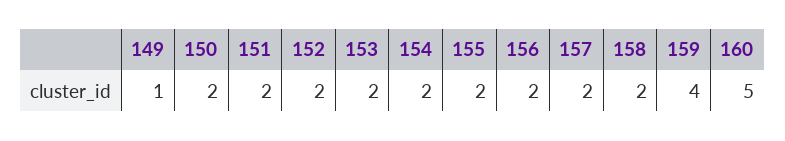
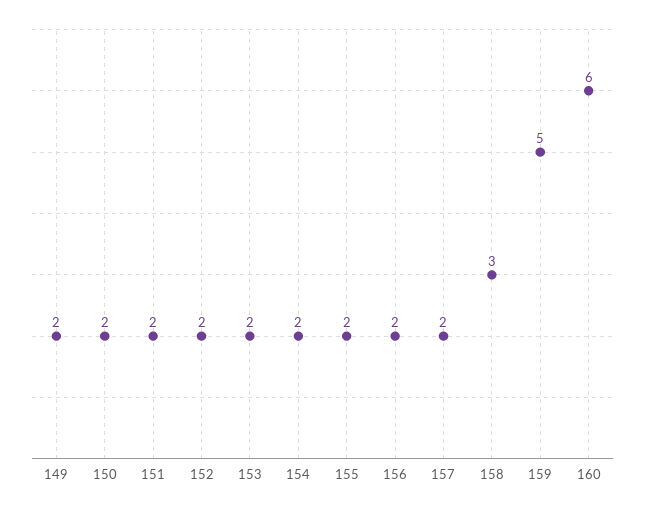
149: 1 -> 2
158: 2 -> 3
159: 4 -> 5
160: 5 -> 6

